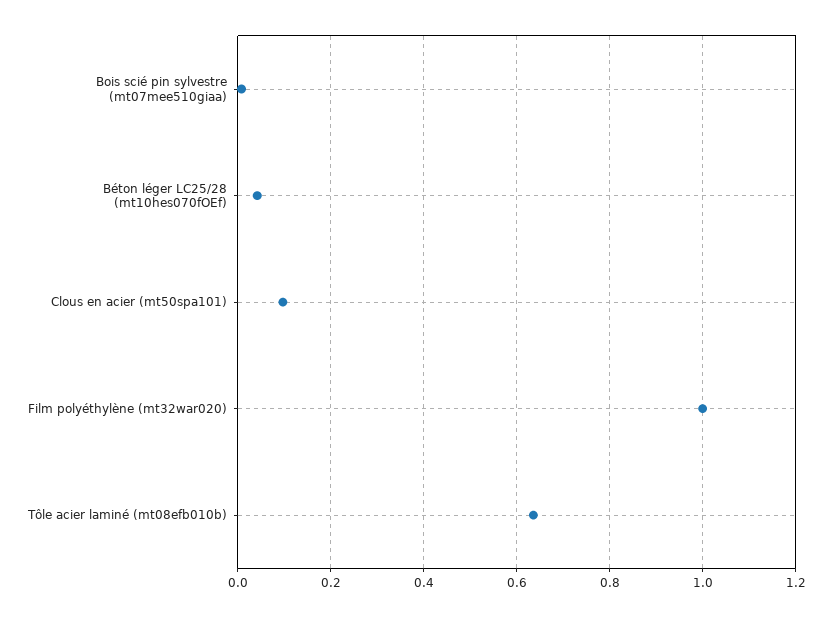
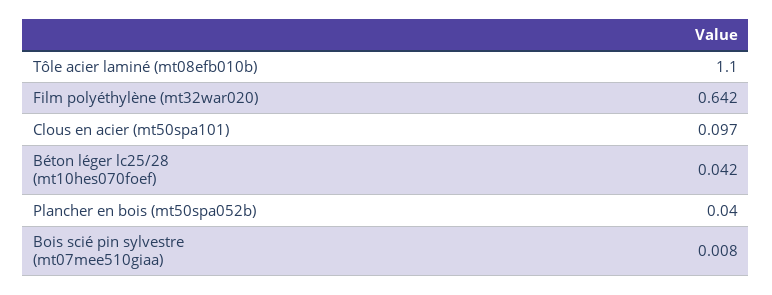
Film polyéthylène (mt32war020): 1 -> 0.642
Tôle acier laminé (mt08efb010b): 0.64 -> 1.1
Plancher en bois (mt50spa052b): none -> 0.04

